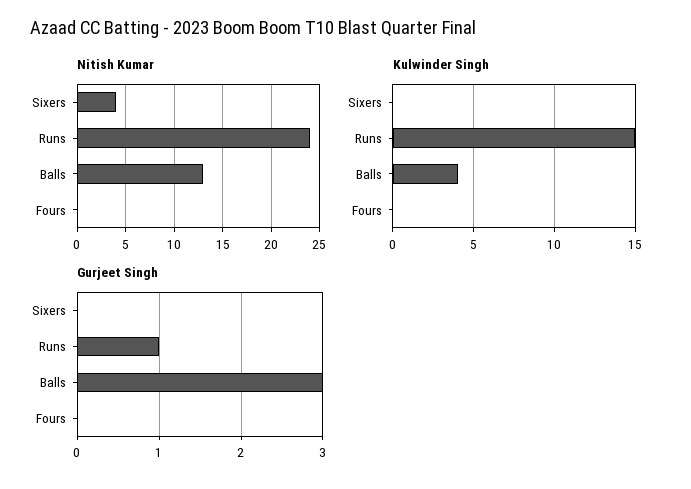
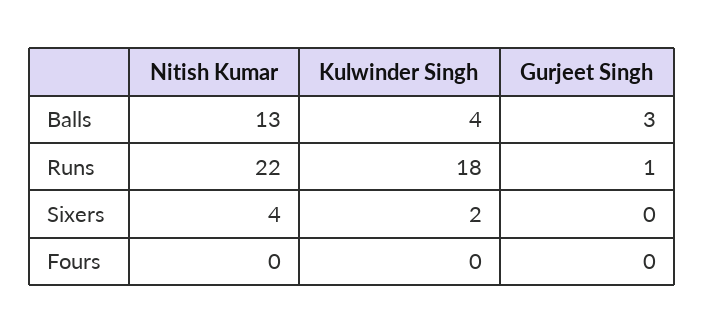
Nitish Kumar, Runs: 24 -> 22
Kulwinder Singh, Sixers: 0 -> 2
Kulwinder Singh, Runs: 15 -> 18

